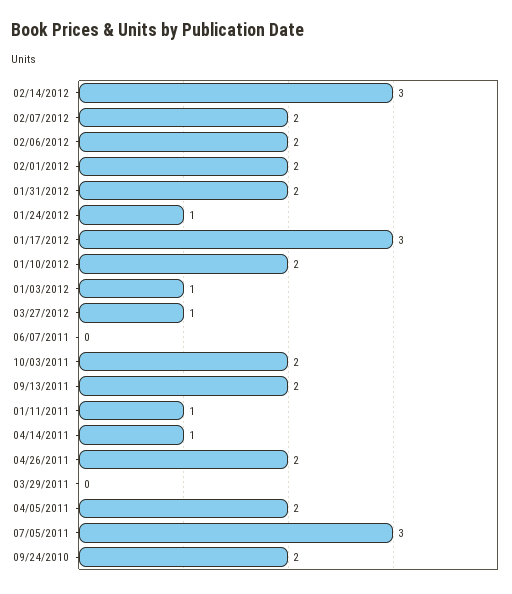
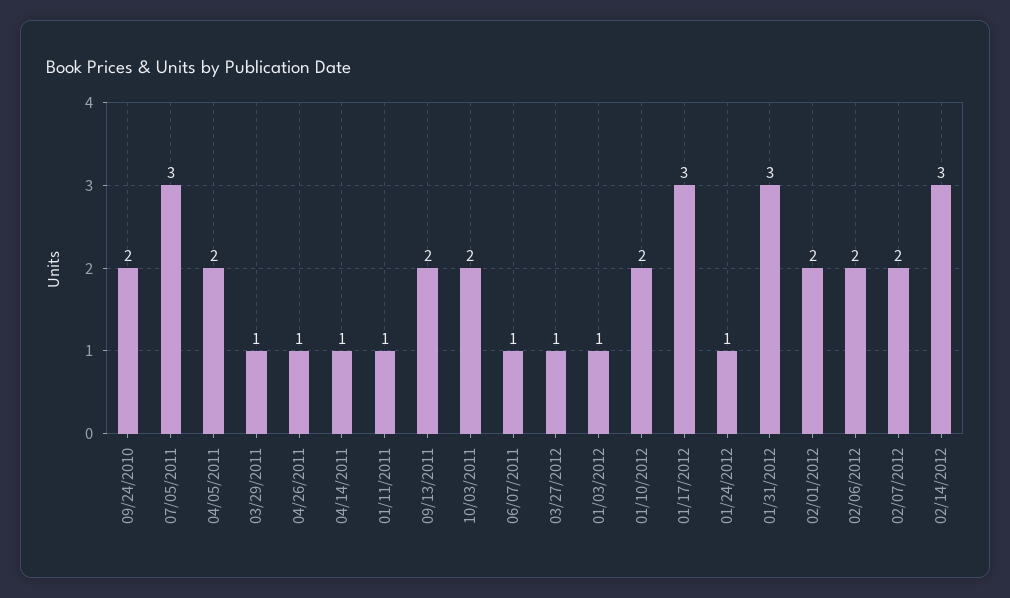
01/31/2012: 2 -> 3
06/07/2011: 0 -> 1
04/26/2011: 2 -> 1
03/29/2011: 0 -> 1

